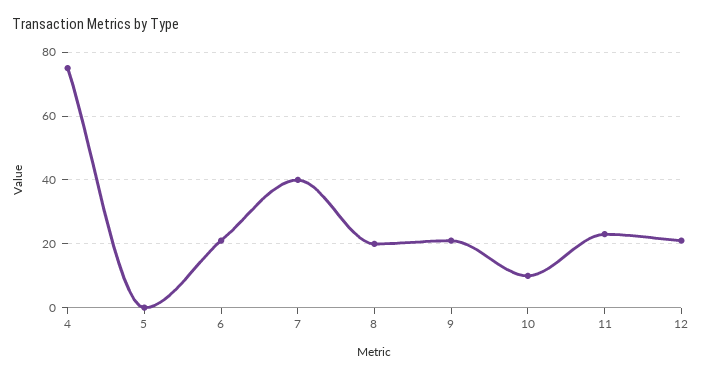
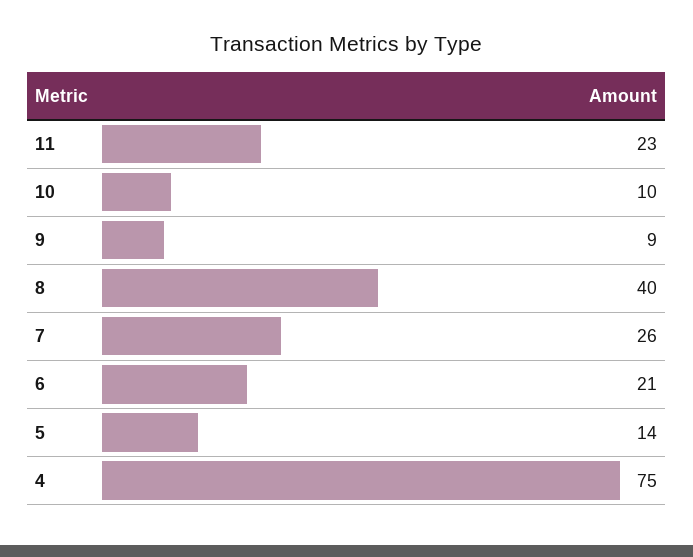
5: 0 -> 14
7: 40 -> 26
8: 20 -> 40
9: 20 -> 9
12: 20 -> none

